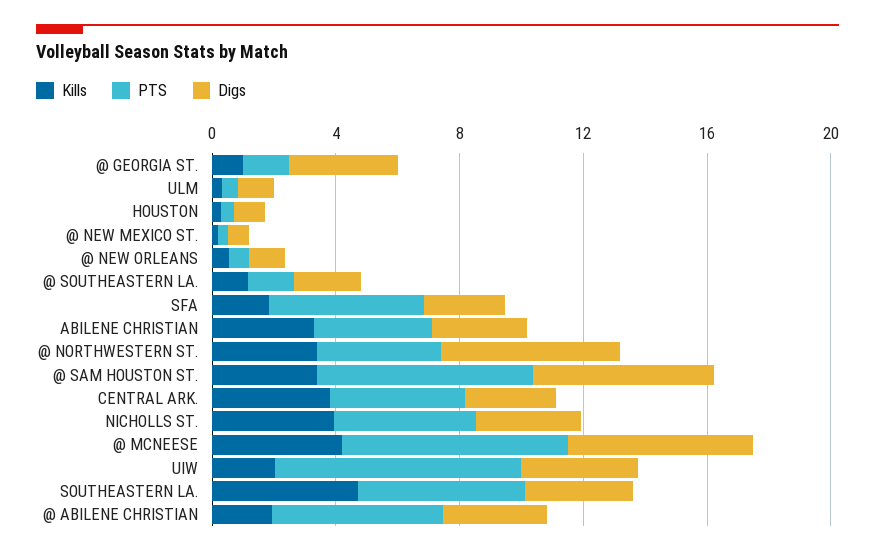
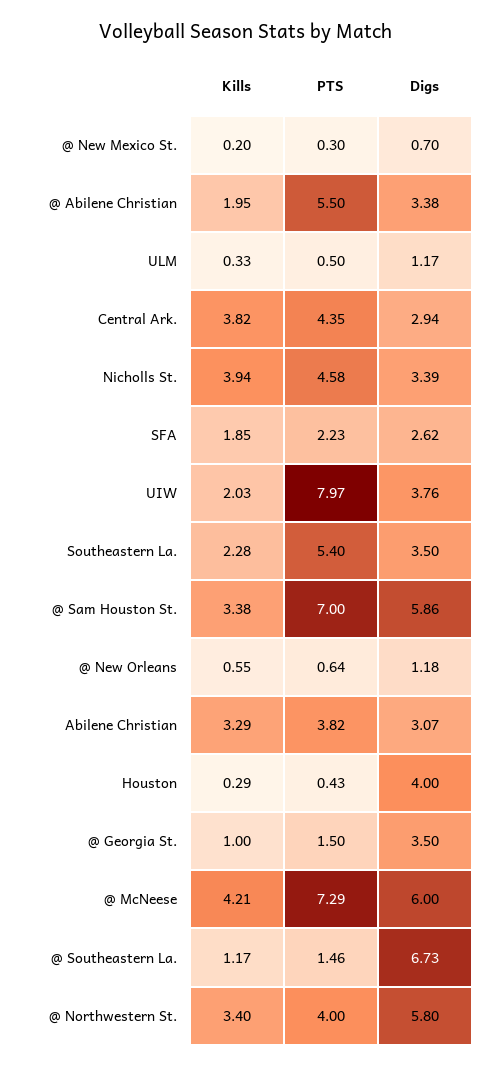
Digs, HOUSTON: 1 -> 4
Digs, @ SOUTHEASTERN LA.: 2 -> 6.73
PTS, SFA: 5 -> 2.23
Kills, SOUTHEASTERN LA.: 5 -> 2.28

